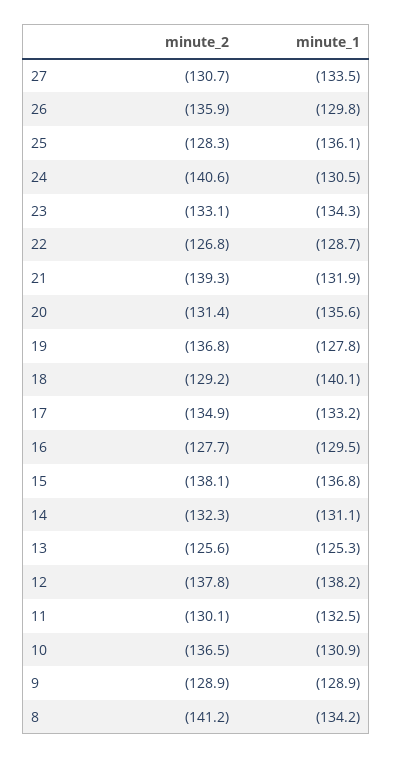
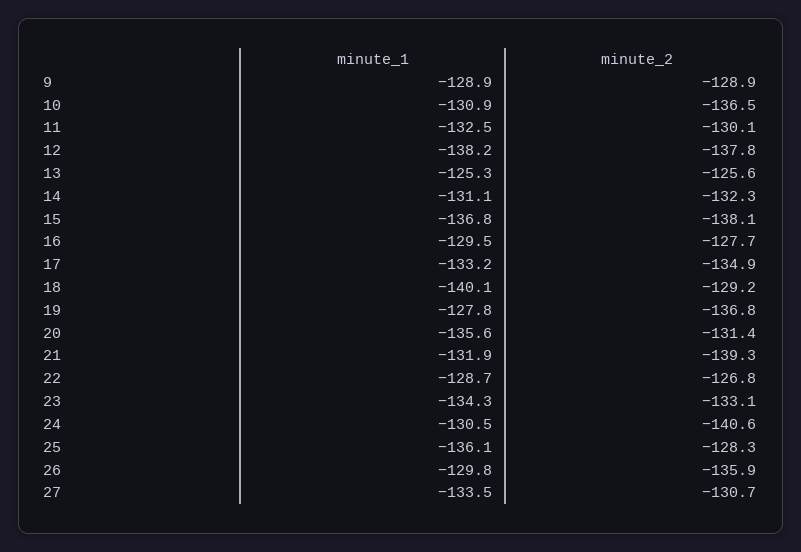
minute_2, 8: -141.2 -> none
minute_1, 8: -134.2 -> none

